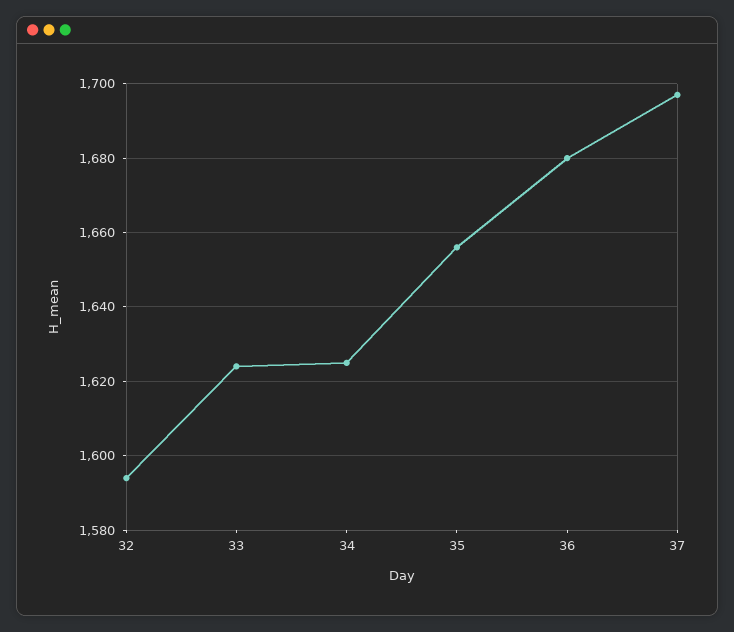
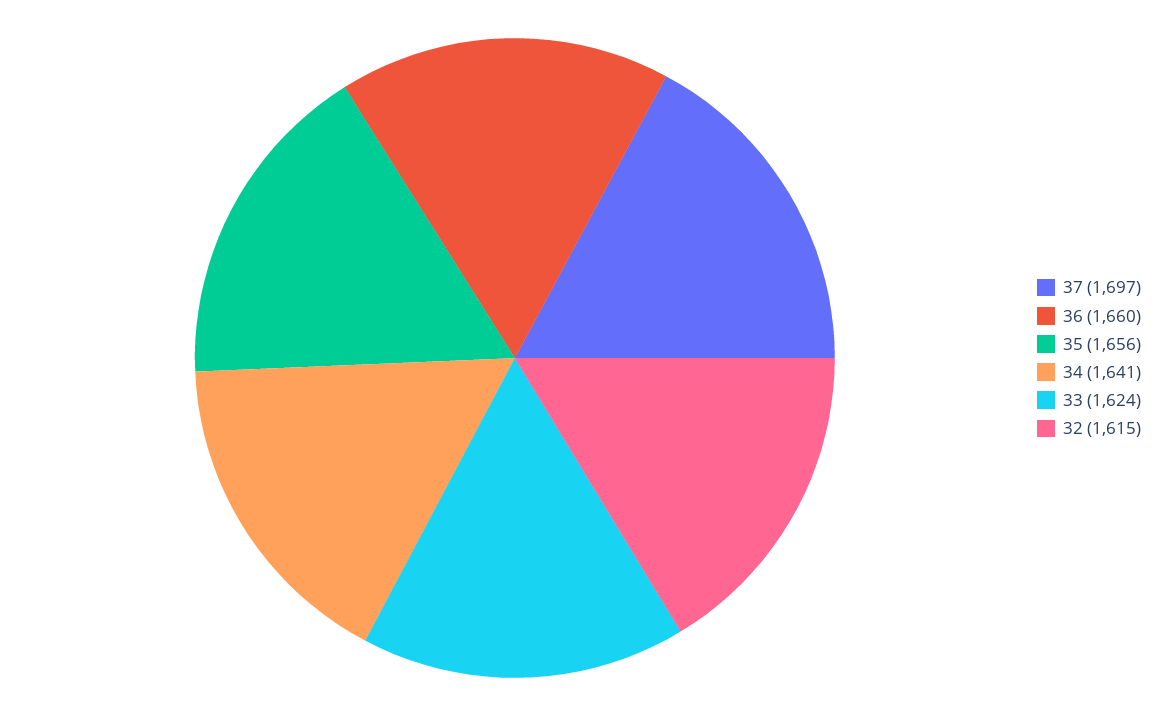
32: 1595 -> 1615
34: 1625 -> 1641
36: 1680 -> 1660

